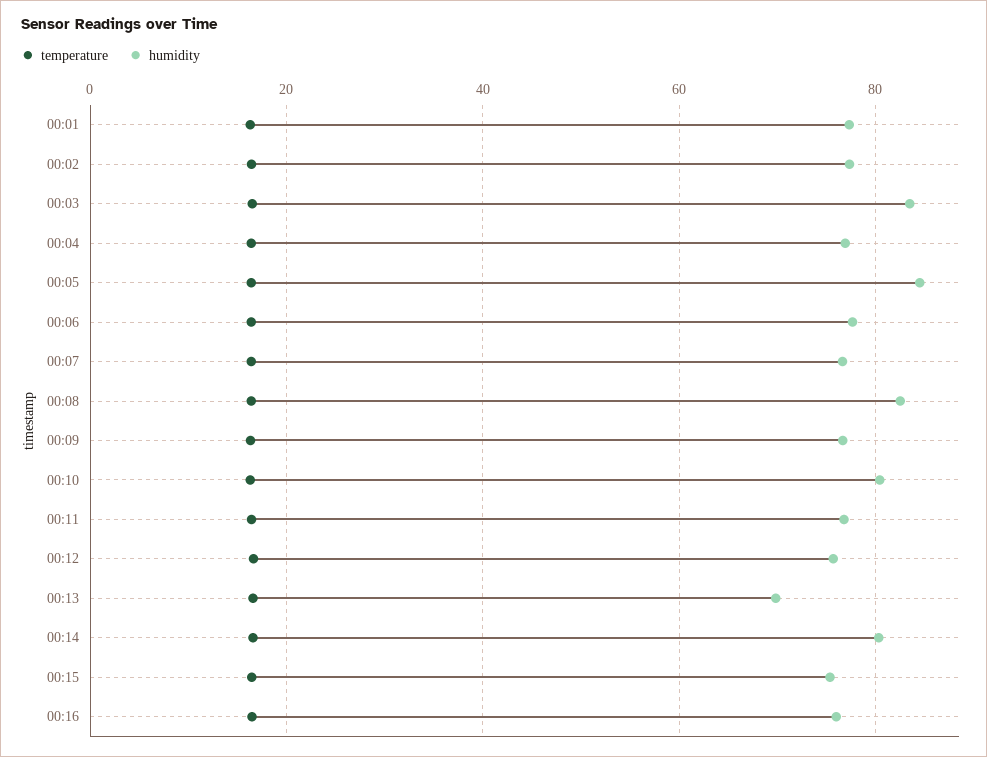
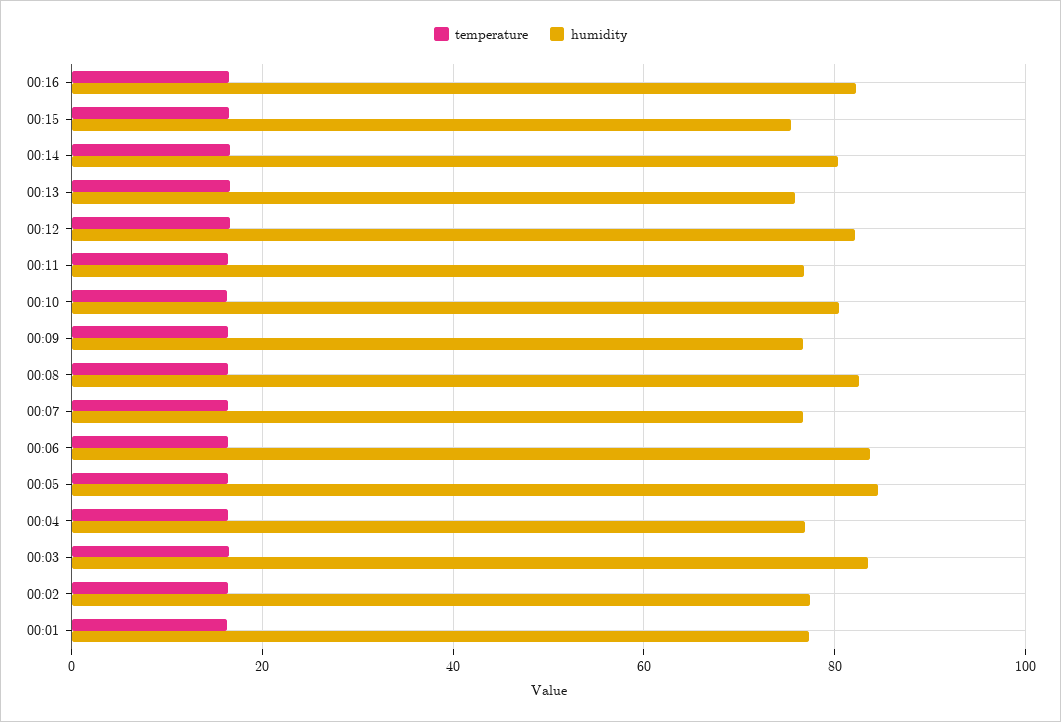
humidity, 00:06: 78 -> 84
humidity, 00:12: 76 -> 82
humidity, 00:13: 70 -> 76
humidity, 00:16: 76 -> 82

